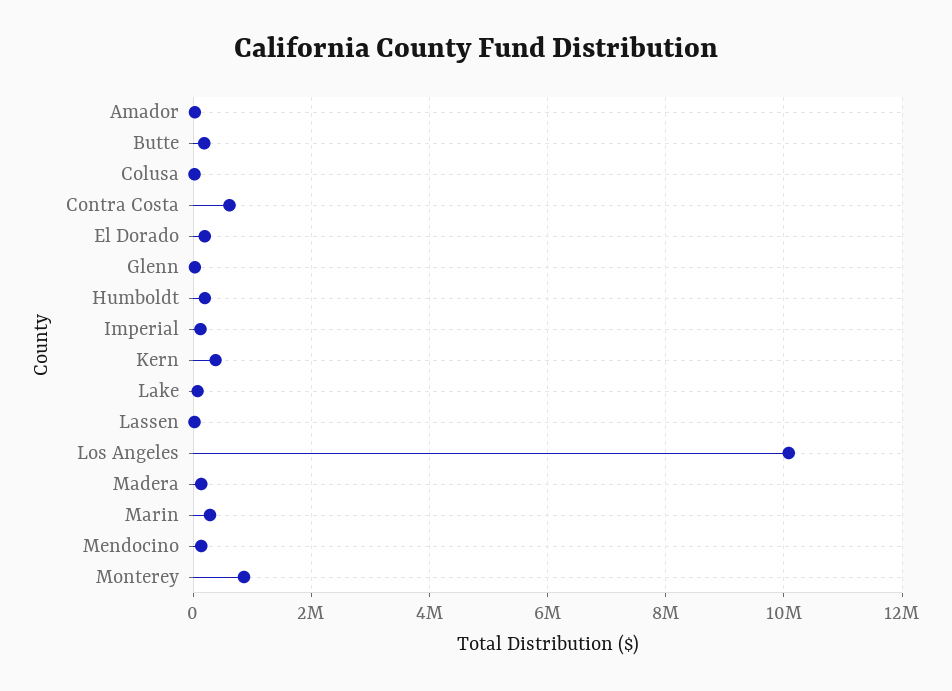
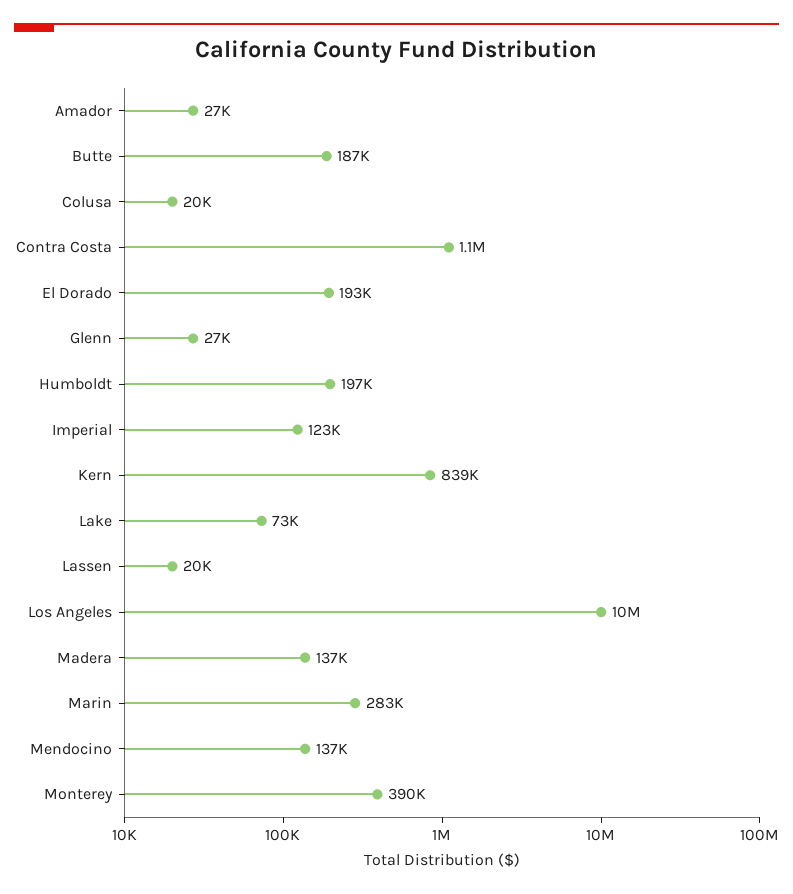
Contra Costa: 600000 -> 1100000
Kern: 400000 -> 839000
Monterey: 800000 -> 390000

